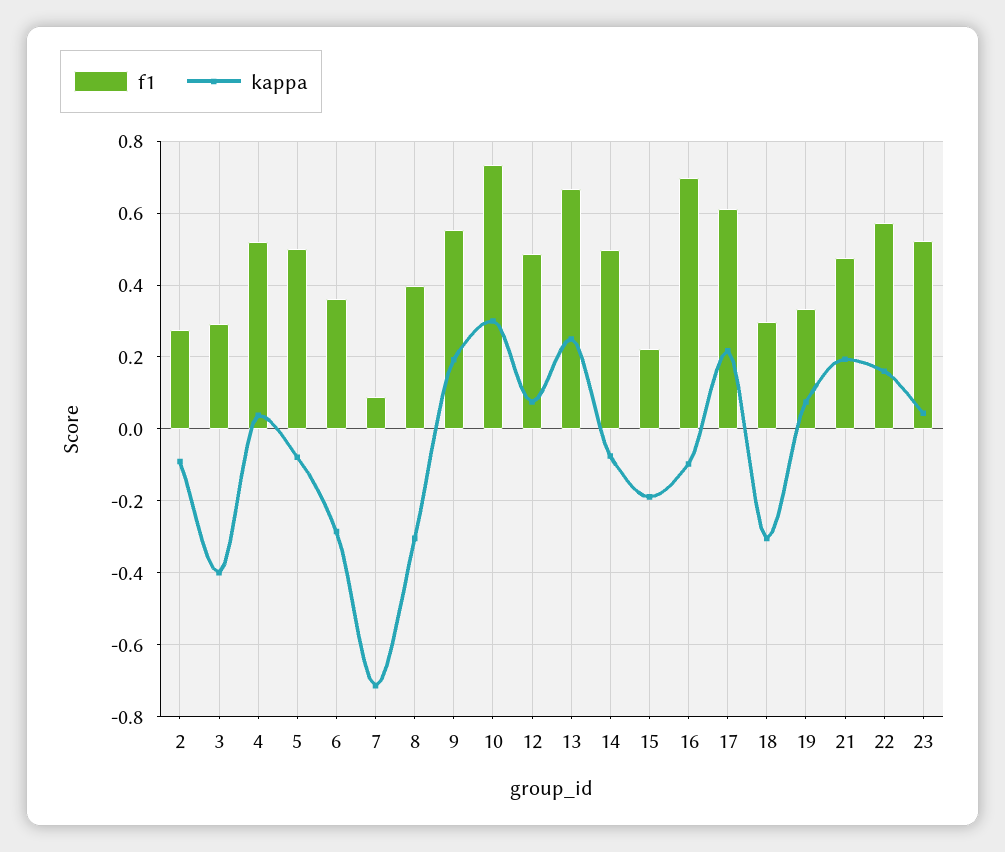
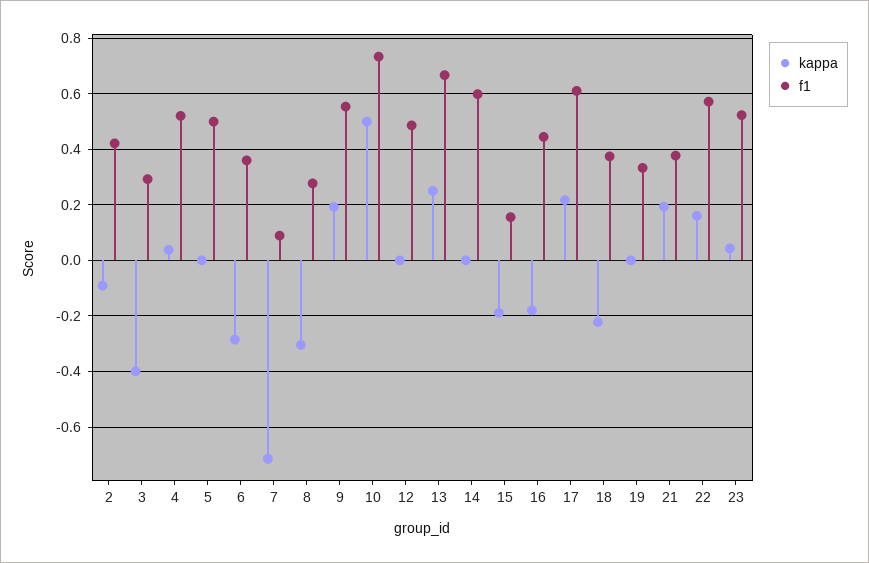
f1, 2: 0.28 -> 0.425
kappa, 5: -0.08 -> 0
f1, 8: 0.4 -> 0.275
kappa, 10: 0.3 -> 0.5
kappa, 12: 0.08 -> 0
f1, 14: 0.5 -> 0.6
kappa, 14: -0.08 -> 0
f1, 15: 0.22 -> 0.15
f1, 16: 0.7 -> 0.45
kappa, 16: -0.1 -> -0.175
f1, 18: 0.3 -> 0.375
kappa, 18: -0.3 -> -0.225
kappa, 19: 0.08 -> 0
f1, 21: 0.48 -> 0.375

